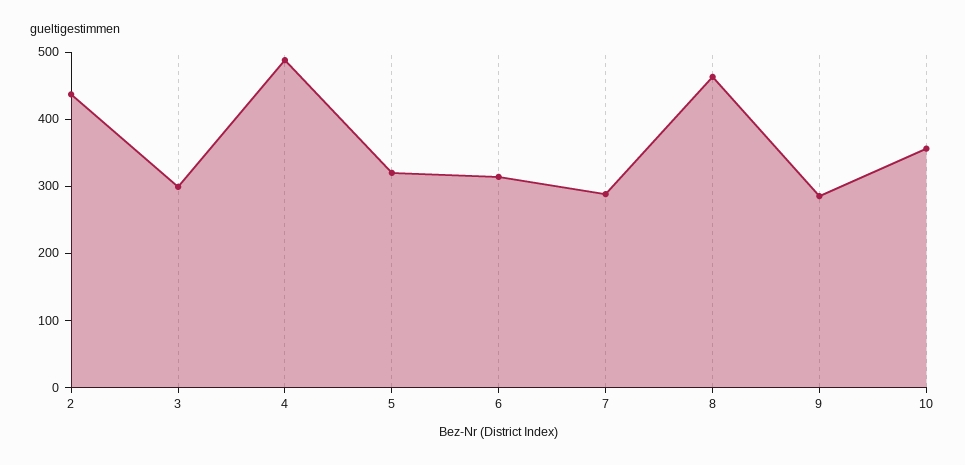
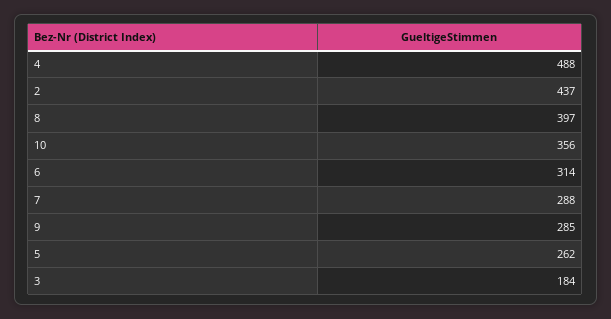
3: 300 -> 184
5: 320 -> 262
8: 460 -> 397

